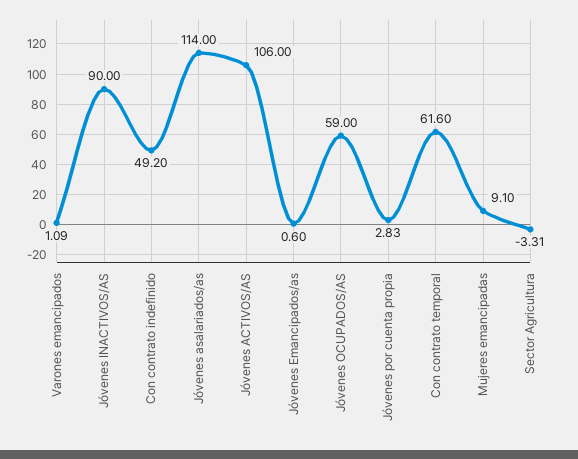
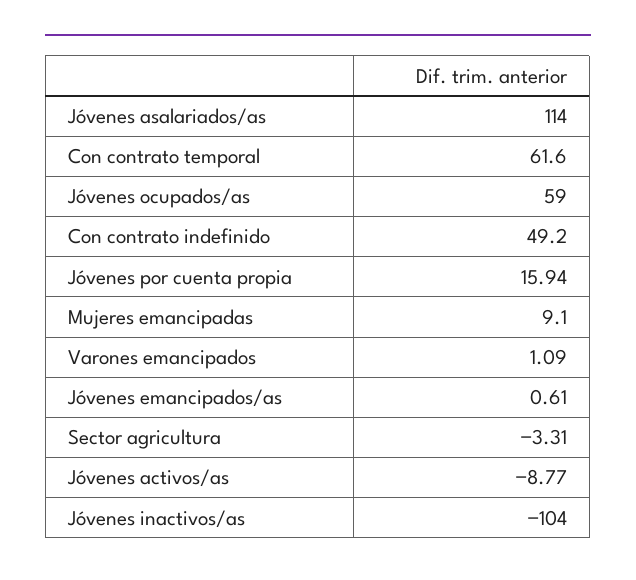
Jóvenes INACTIVOS/AS: 90 -> -104
Jóvenes ACTIVOS/AS: 106 -> -8.77
Jóvenes Emancipados/as: 0.6 -> 0.61
Jóvenes por cuenta propia: 2.83 -> 15.94

